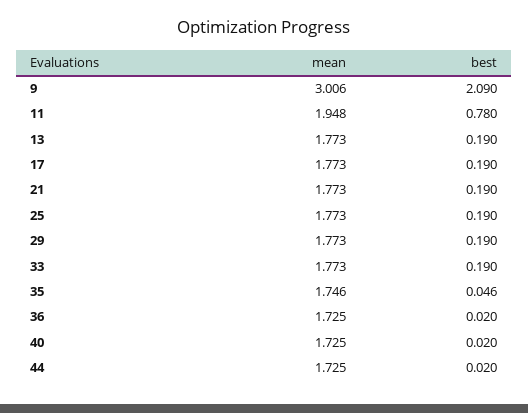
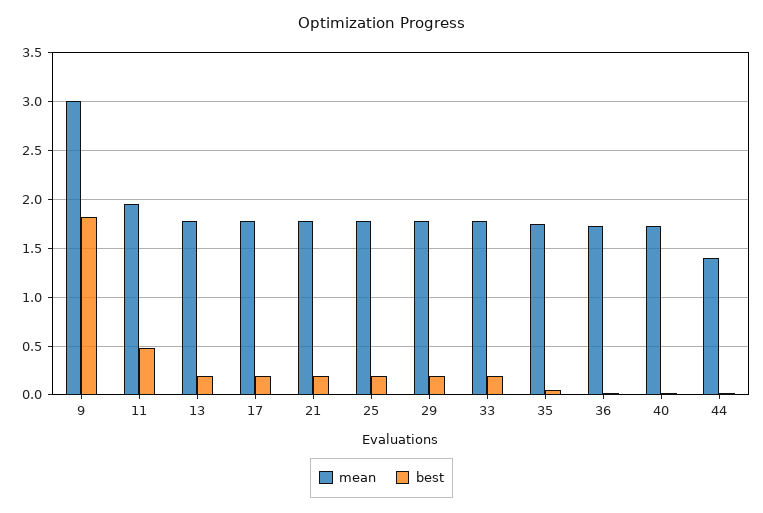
best, 9: 2.09 -> 1.8
best, 11: 0.78 -> 0.5
mean, 44: 1.725 -> 1.4

